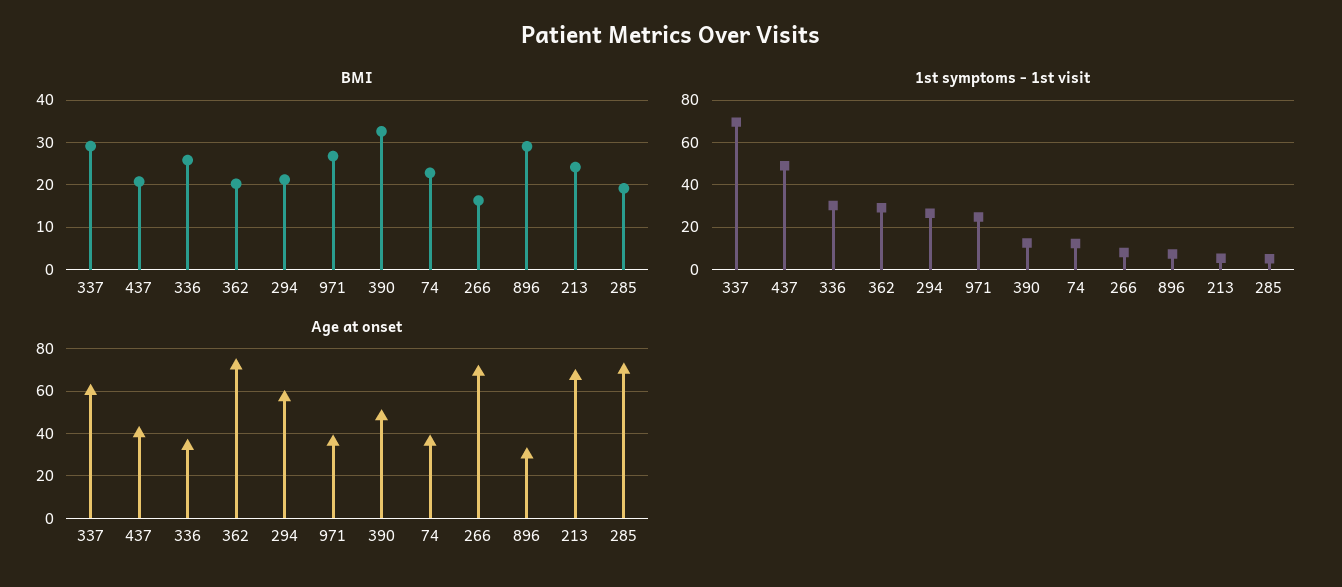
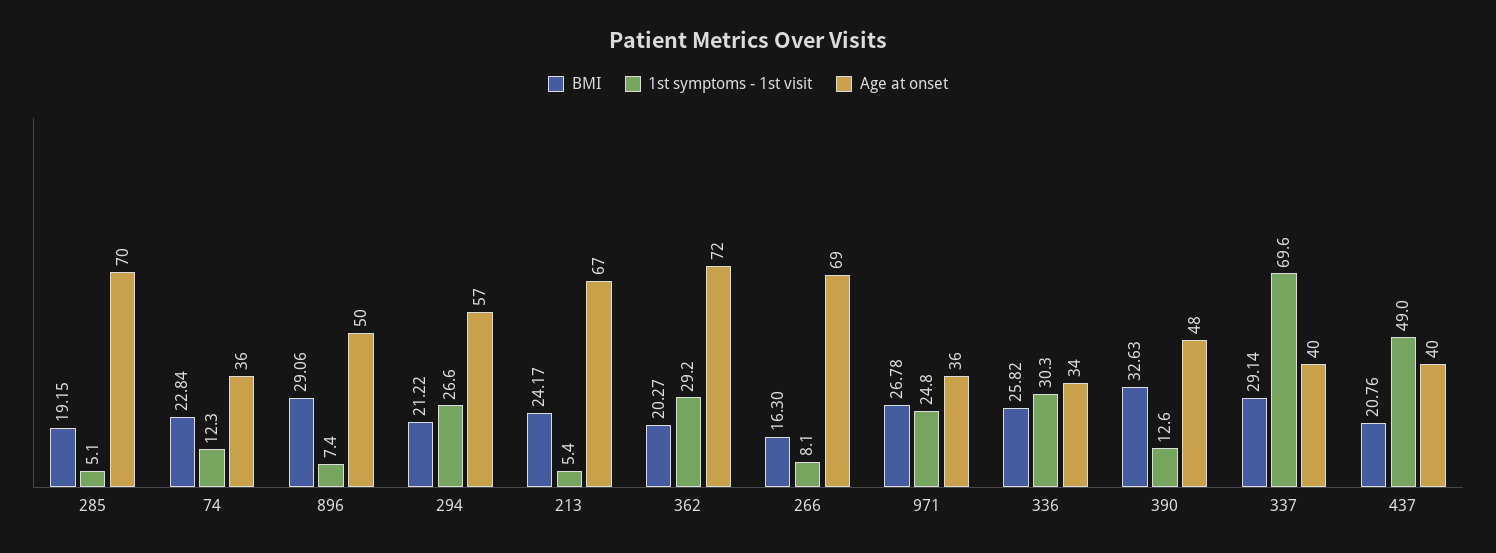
Age at onset, 337: 60 -> 40
Age at onset, 896: 30 -> 50

